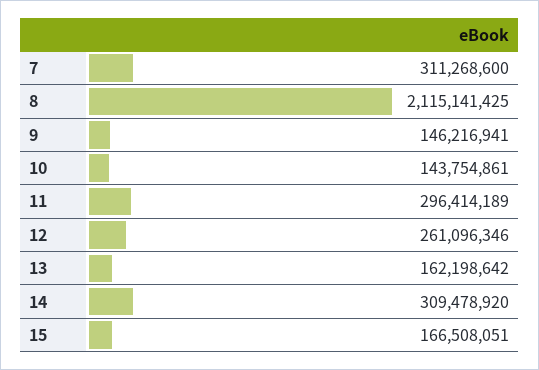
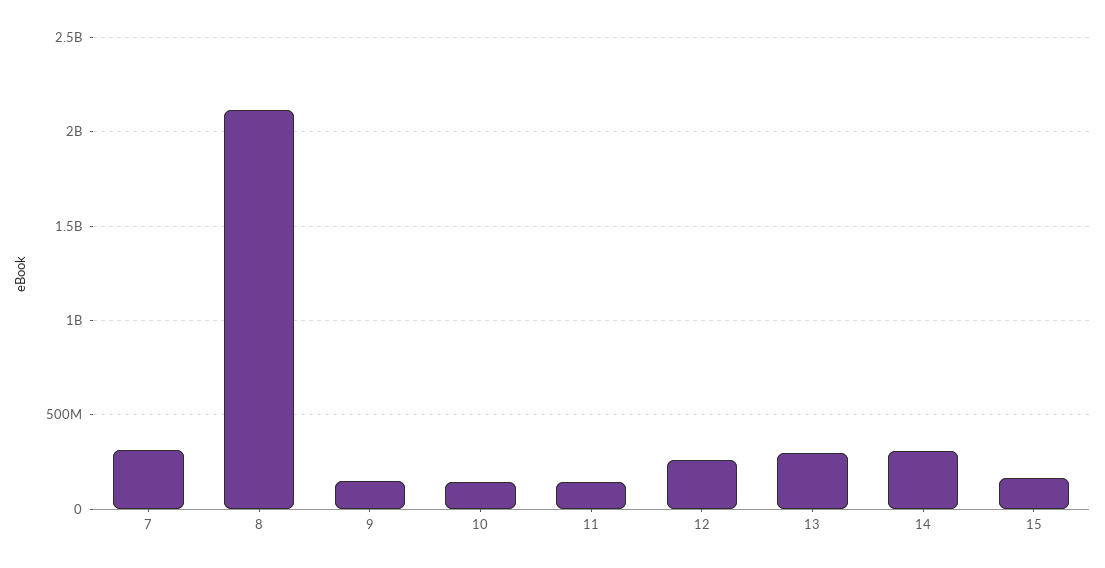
11: 296414189 -> 150000000
13: 162198642 -> 300000000

